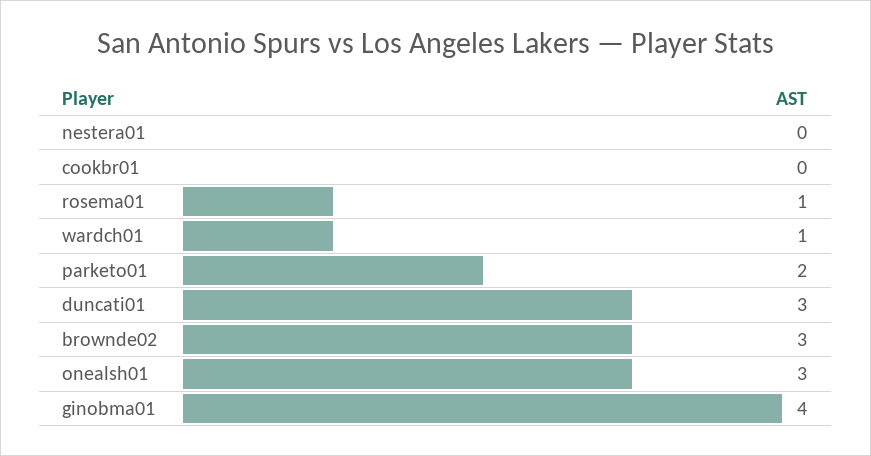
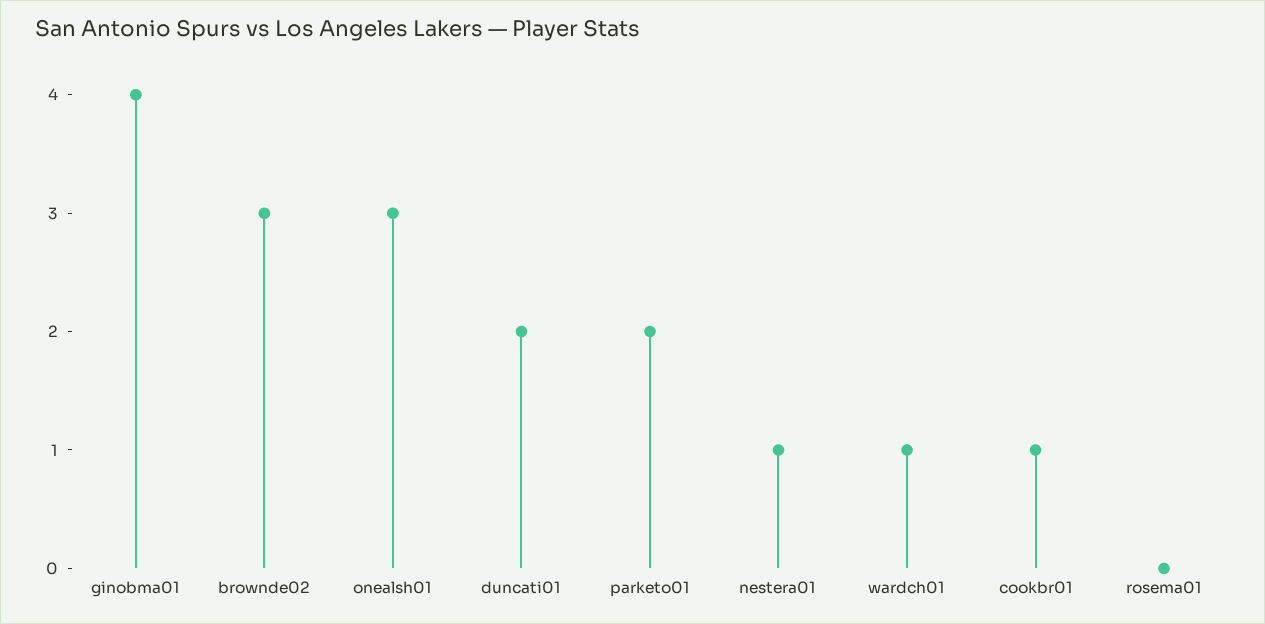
nestera01: 0 -> 1
cookbr01: 0 -> 1
rosema01: 1 -> 0
duncati01: 3 -> 2

